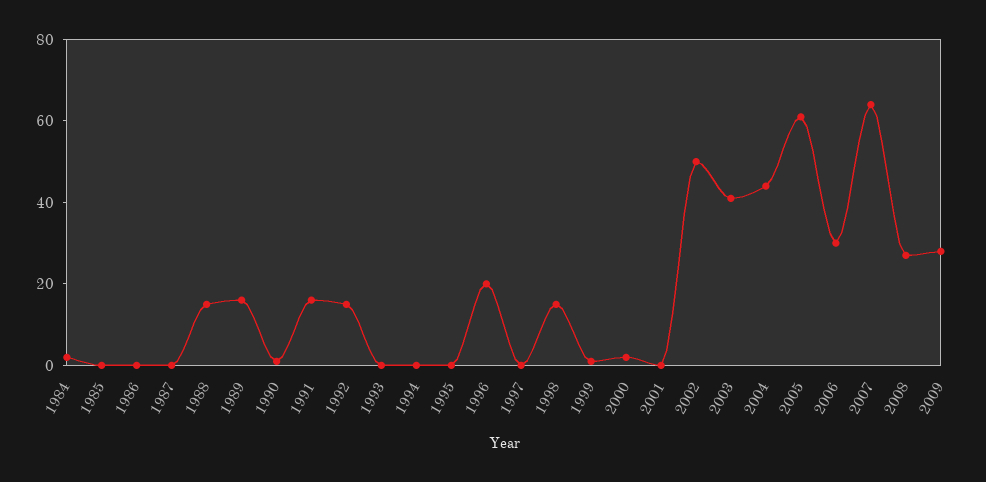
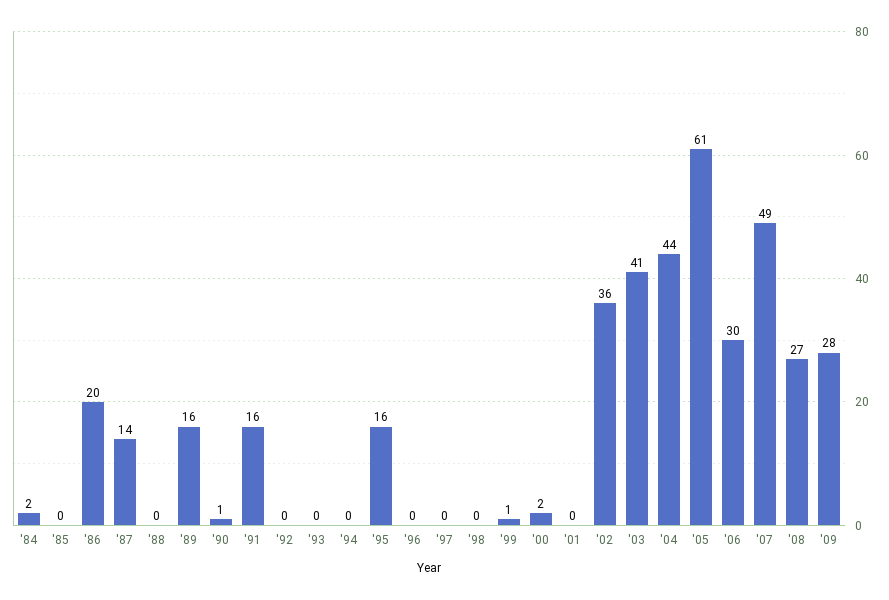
1986: 0 -> 20
1987: 0 -> 14
1988: 15 -> 0
1992: 15 -> 0
1995: 0 -> 16
1996: 20 -> 0
1998: 15 -> 0
2002: 50 -> 36
2007: 65 -> 49

